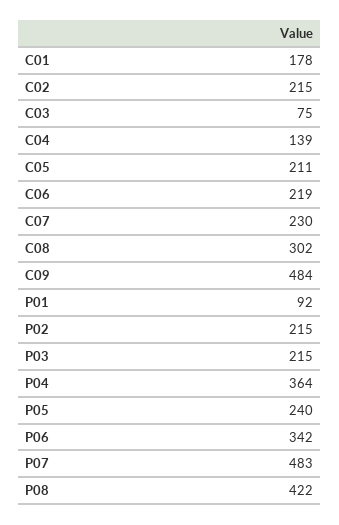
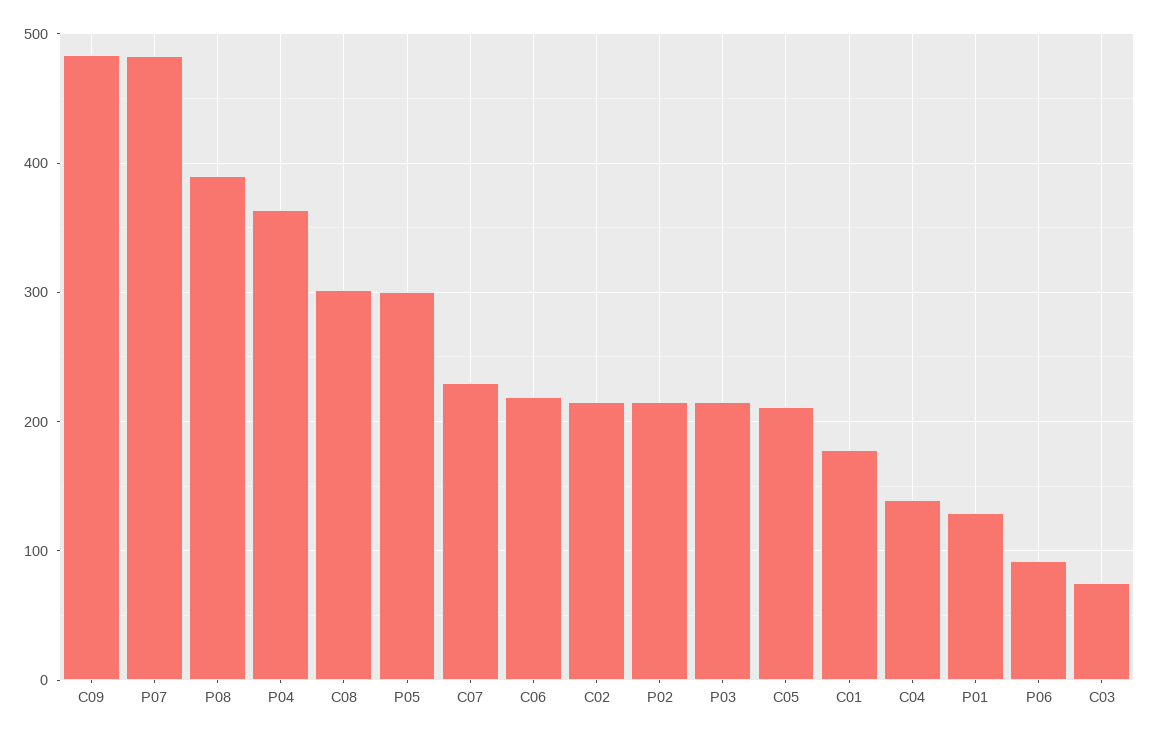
P01: 92 -> 130
P05: 240 -> 300
P06: 342 -> 90
P08: 422 -> 390

